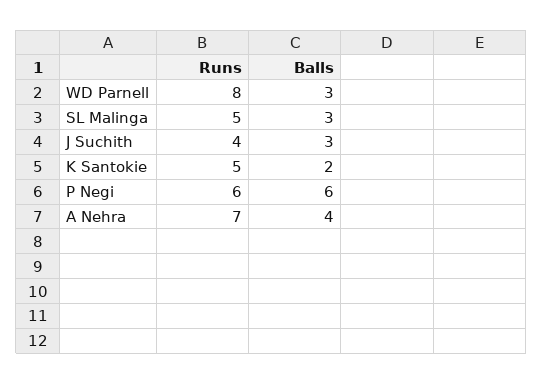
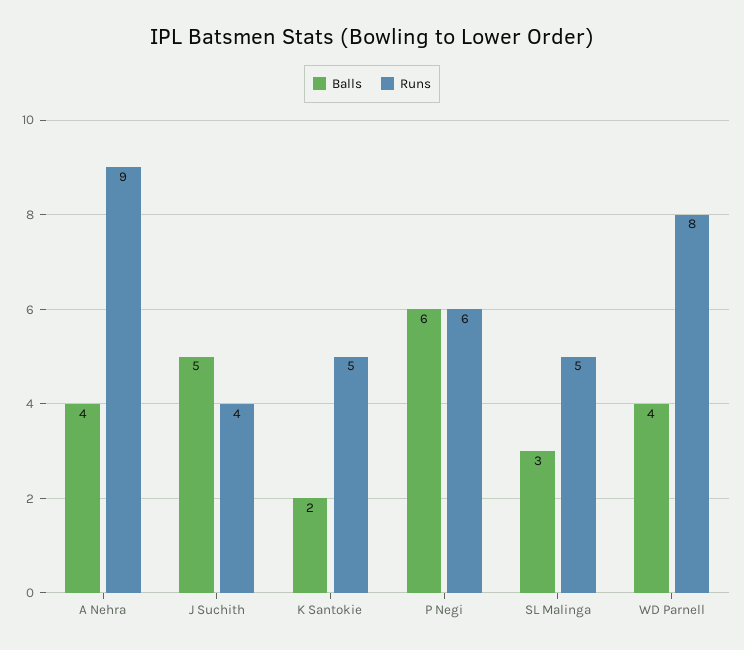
Balls, WD Parnell: 3 -> 4
Balls, J Suchith: 3 -> 5
Runs, A Nehra: 7 -> 9

